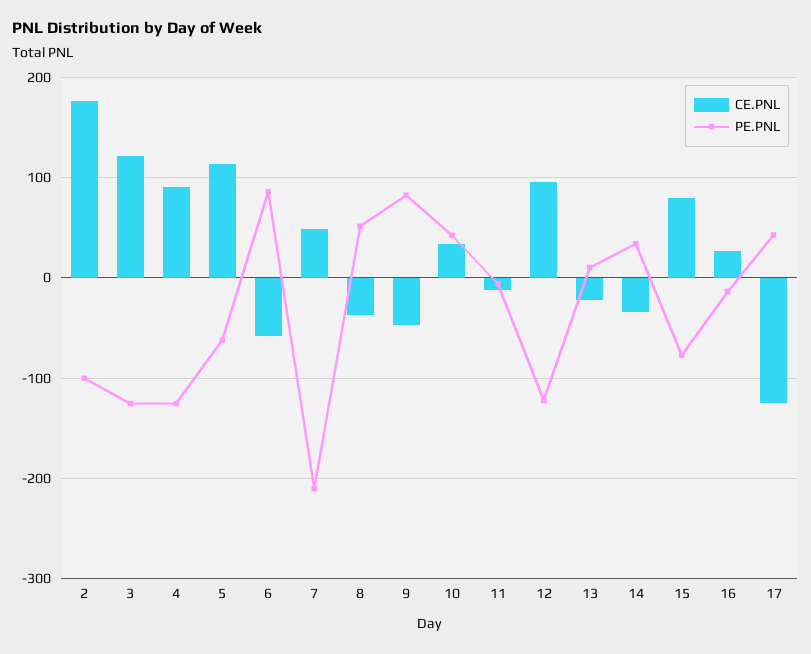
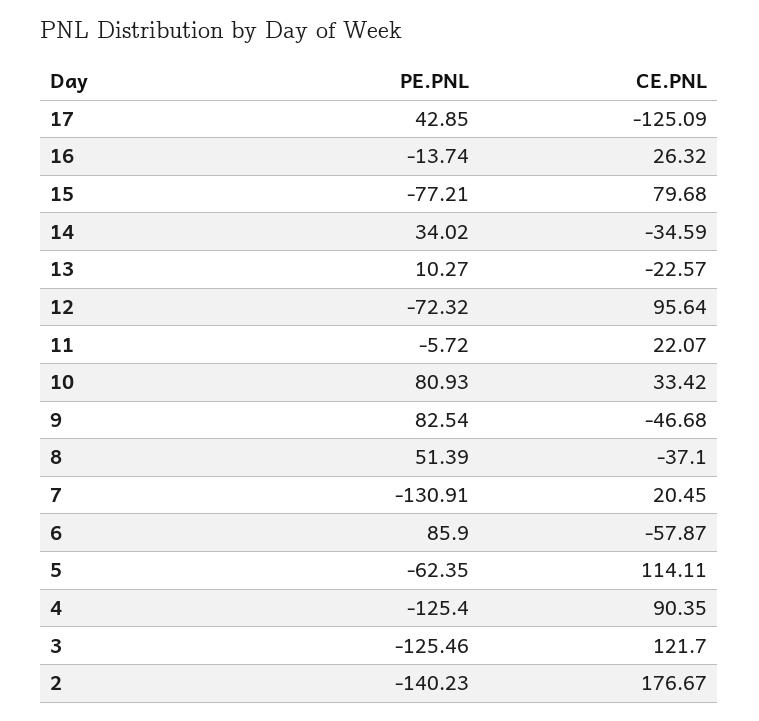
PE.PNL, 2: -100 -> -140.23
CE.PNL, 7: 50 -> 20.45
PE.PNL, 7: -210 -> -130.91
PE.PNL, 10: 40 -> 80.93
CE.PNL, 11: -10 -> 22.07
PE.PNL, 12: -120 -> -72.32

